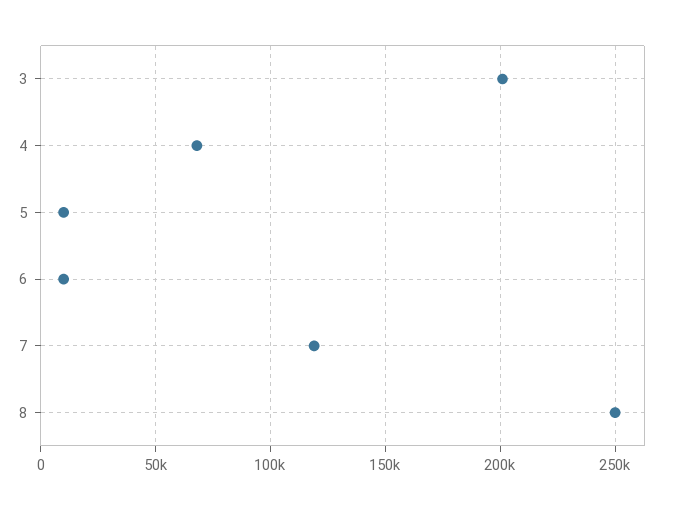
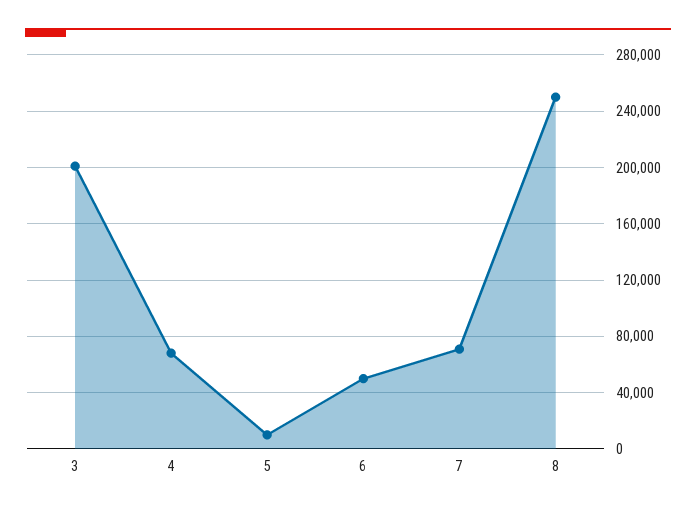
6: 10000 -> 50000
7: 120000 -> 70000

